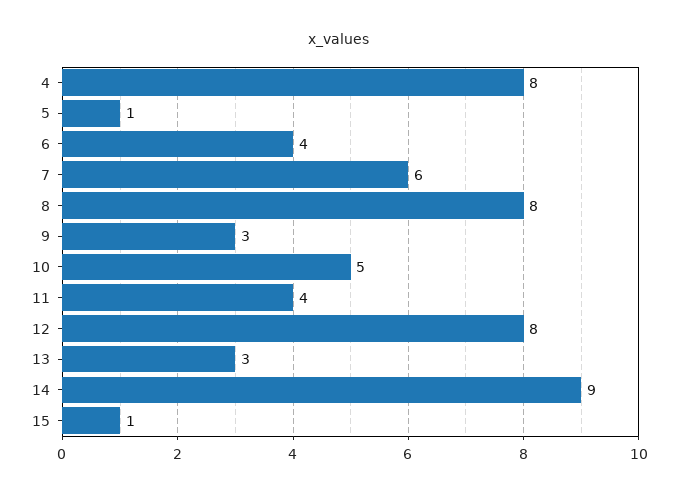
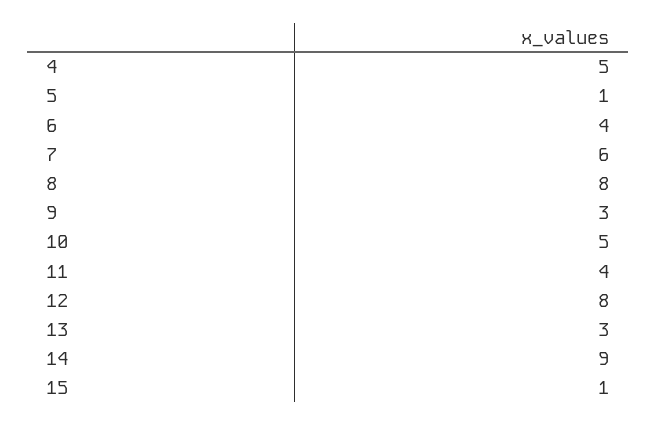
4: 8 -> 5

